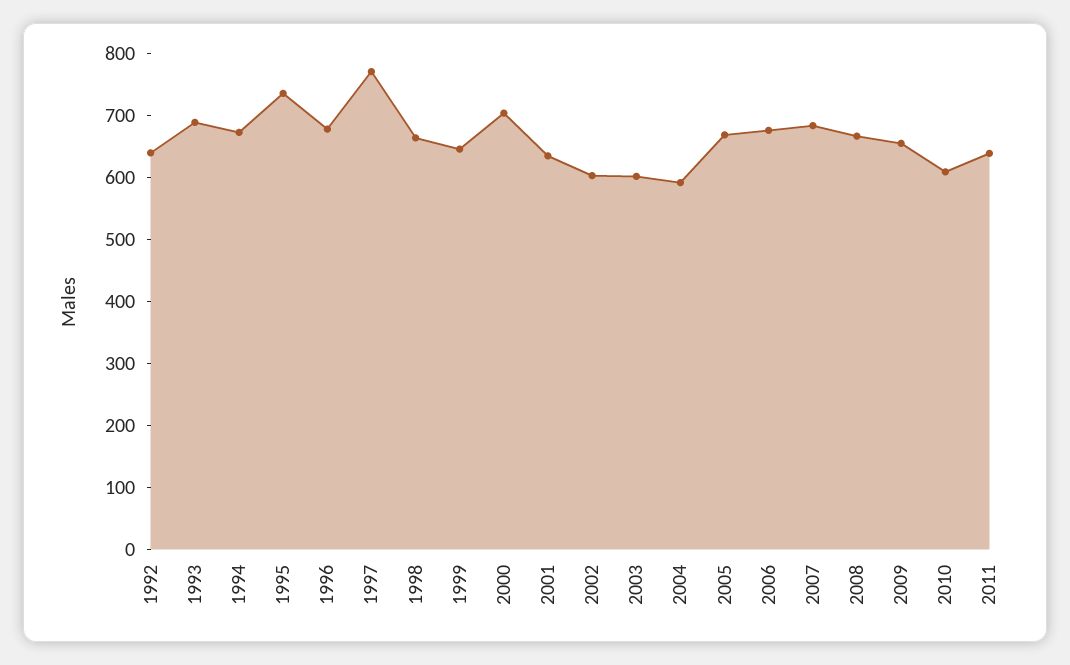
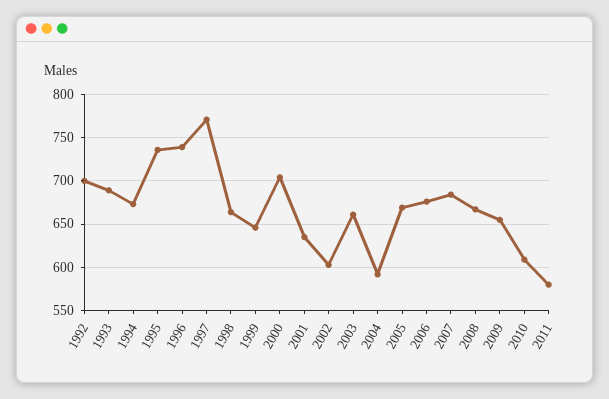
1992: 640 -> 700
1996: 680 -> 740
2003: 600 -> 660
2011: 640 -> 580

